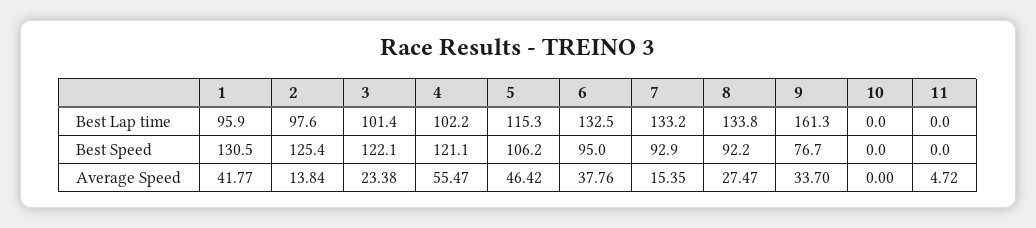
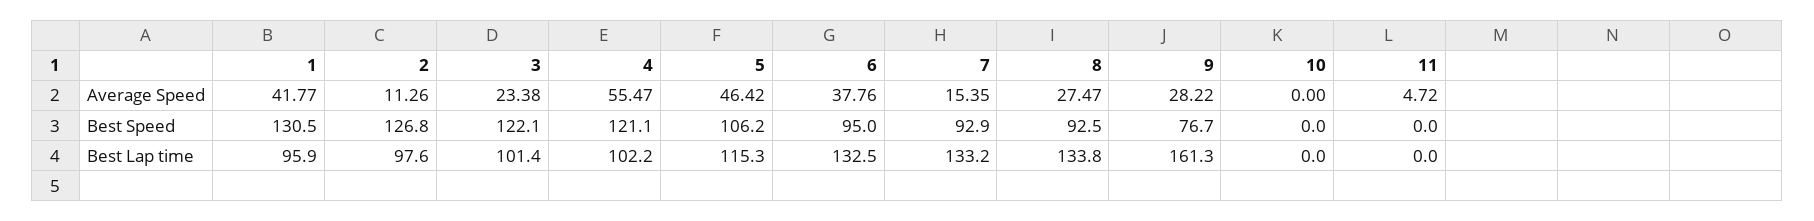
2, Best Speed: 125.4 -> 126.8
8, Best Speed: 92.2 -> 92.5
2, Average Speed: 13.84 -> 11.26
9, Average Speed: 33.7 -> 28.22

